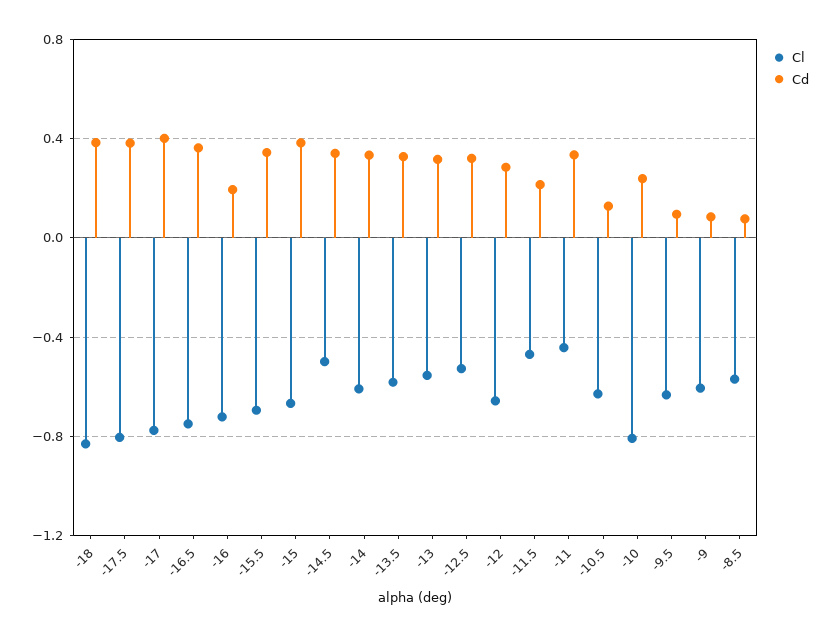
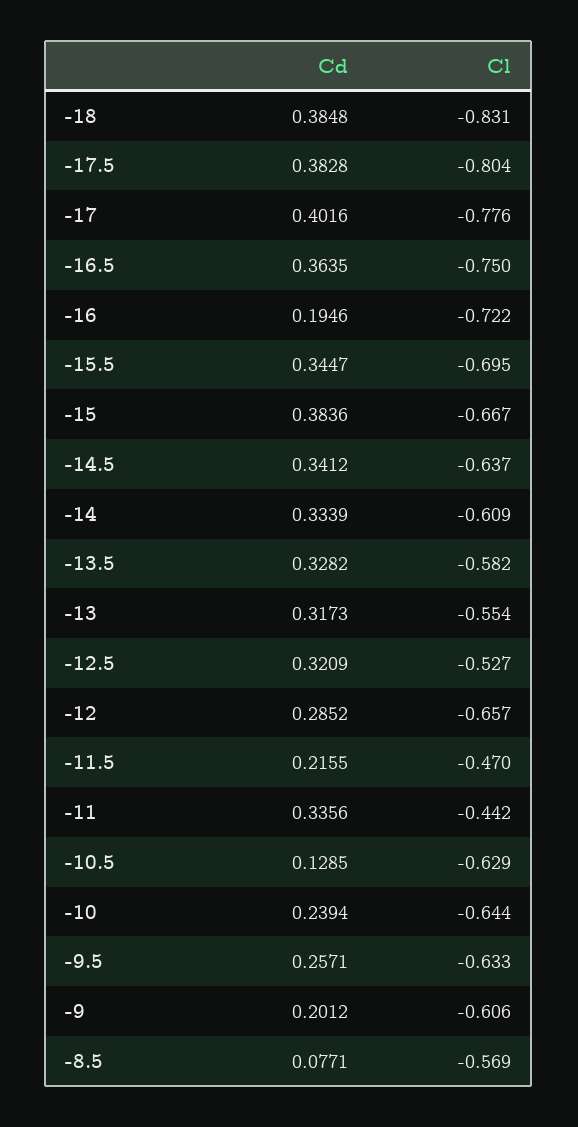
Cl, -14.5: -0.5 -> -0.637
Cl, -10: -0.8 -> -0.644
Cd, -9.5: 0.1 -> 0.2571
Cd, -9: 0.1 -> 0.2012

